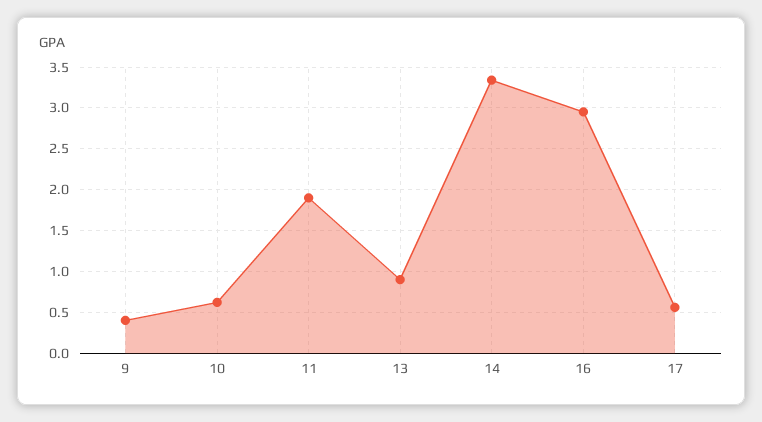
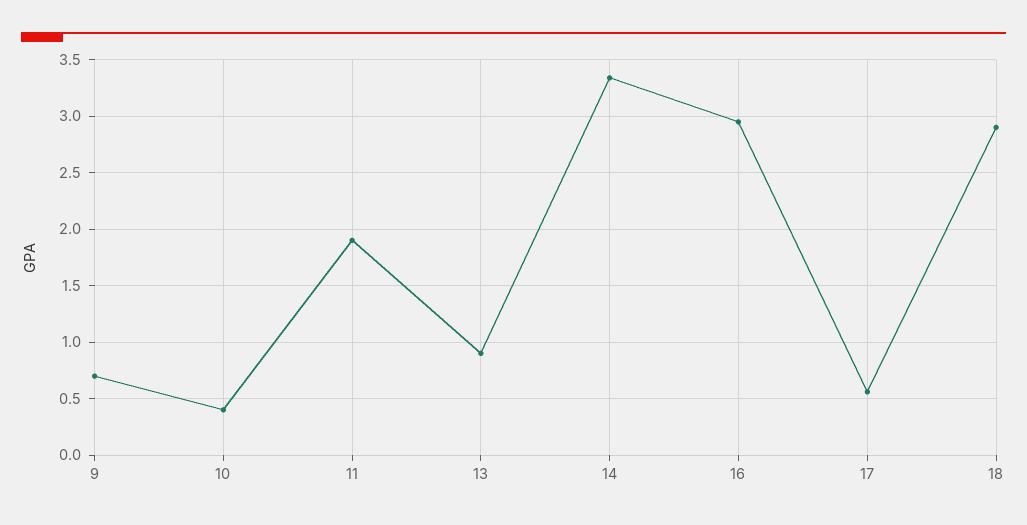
9: 0.4 -> 0.7
10: 0.6 -> 0.4
18: none -> 2.9

